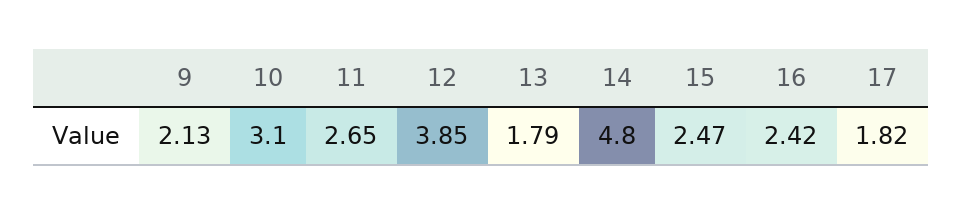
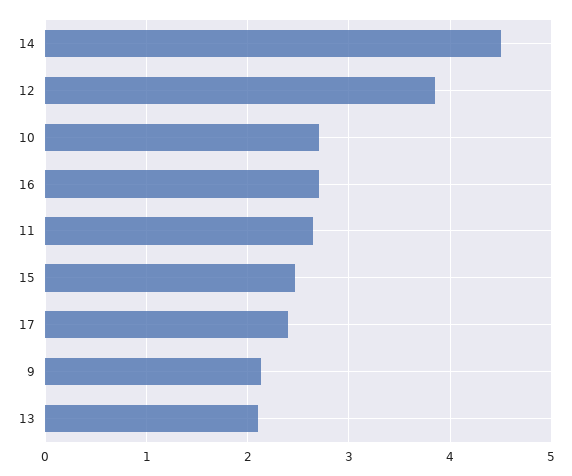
10: 3.1 -> 2.7
13: 1.79 -> 2.1
14: 4.8 -> 4.5
16: 2.42 -> 2.7
17: 1.82 -> 2.4

